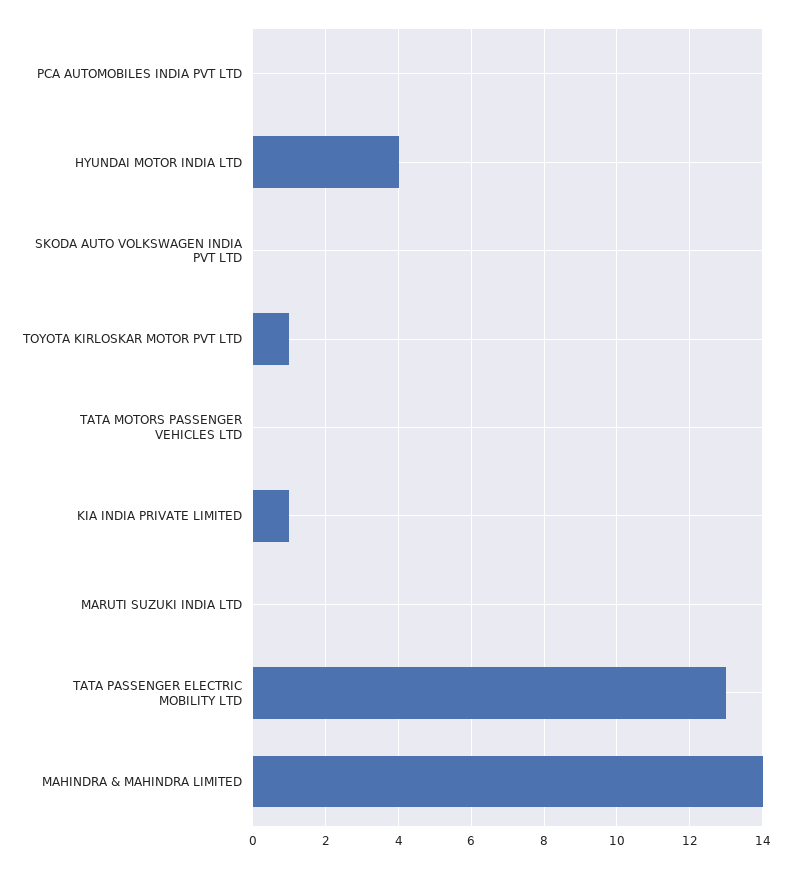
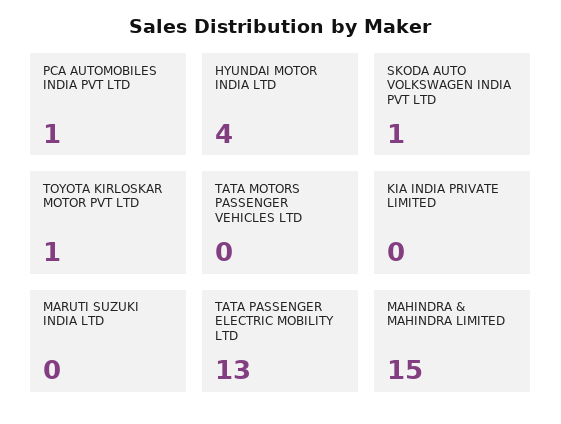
PCA AUTOMOBILES INDIA PVT LTD: 0 -> 1
SKODA AUTO VOLKSWAGEN INDIA PVT LTD: 0 -> 1
KIA INDIA PRIVATE LIMITED: 1 -> 0
MAHINDRA & MAHINDRA LIMITED: 14 -> 15

